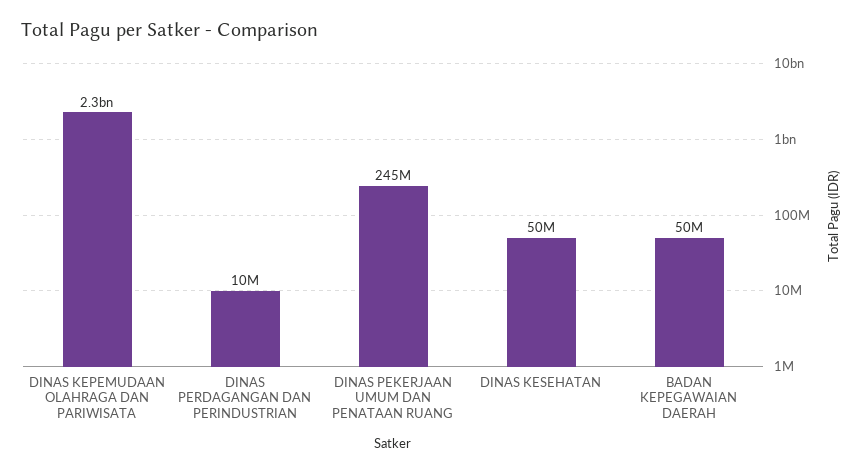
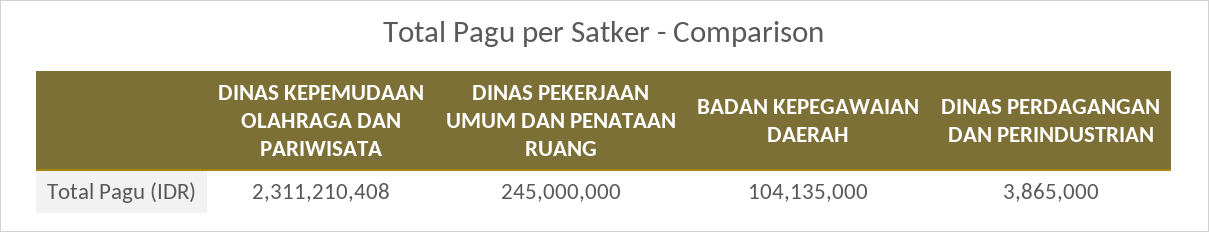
DINAS PERDAGANGAN DAN PERINDUSTRIAN: 10000000 -> 3865000
DINAS KESEHATAN: 50000000 -> none
BADAN KEPEGAWAIAN DAERAH: 50000000 -> 104135000

